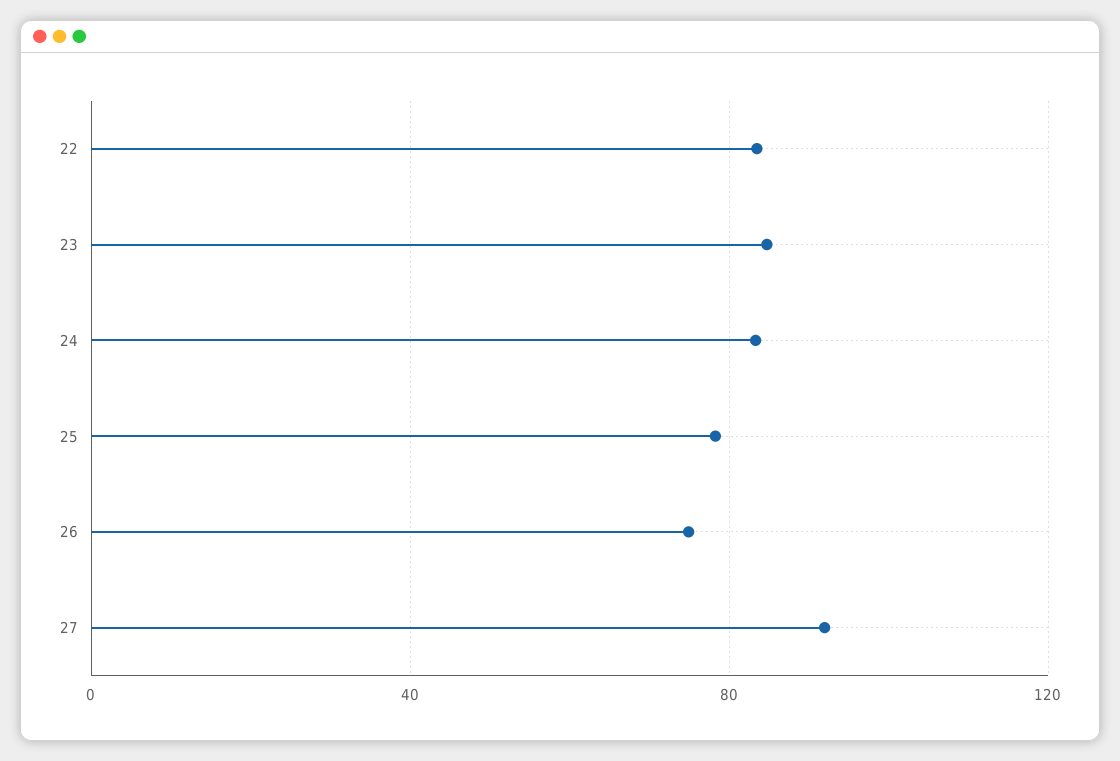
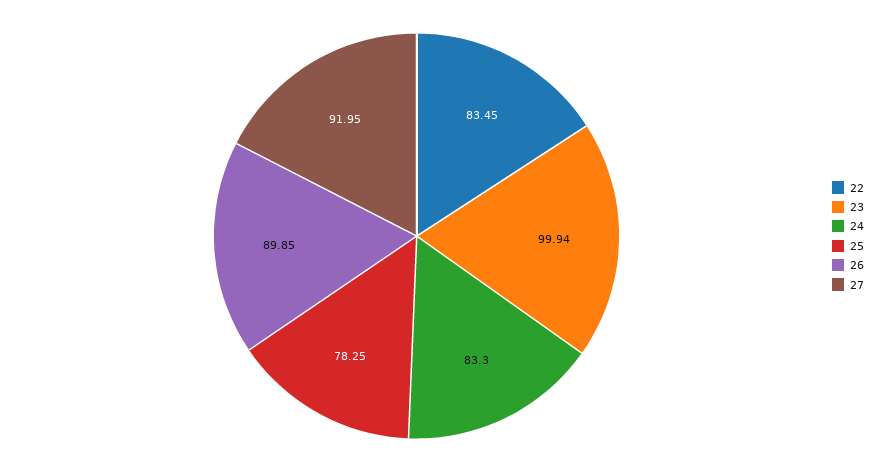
23: 85 -> 99.94
26: 75 -> 89.85

